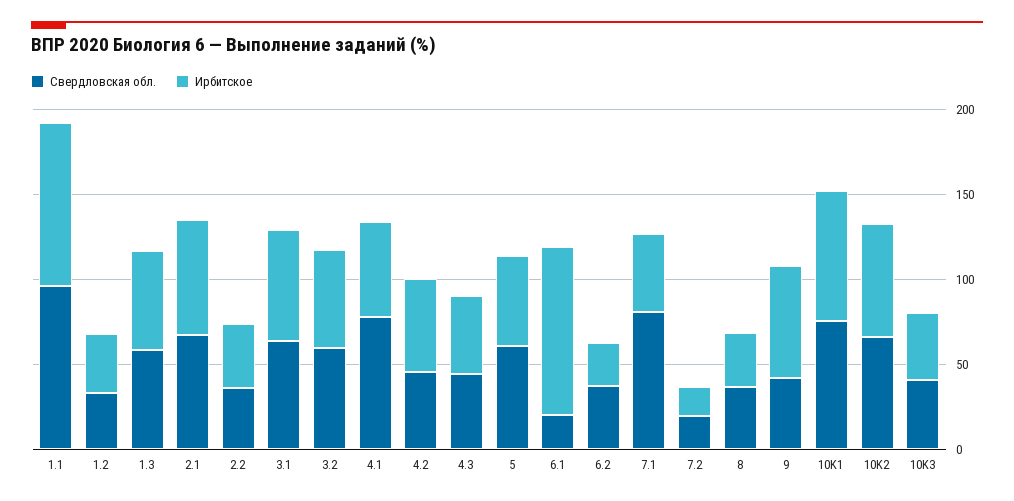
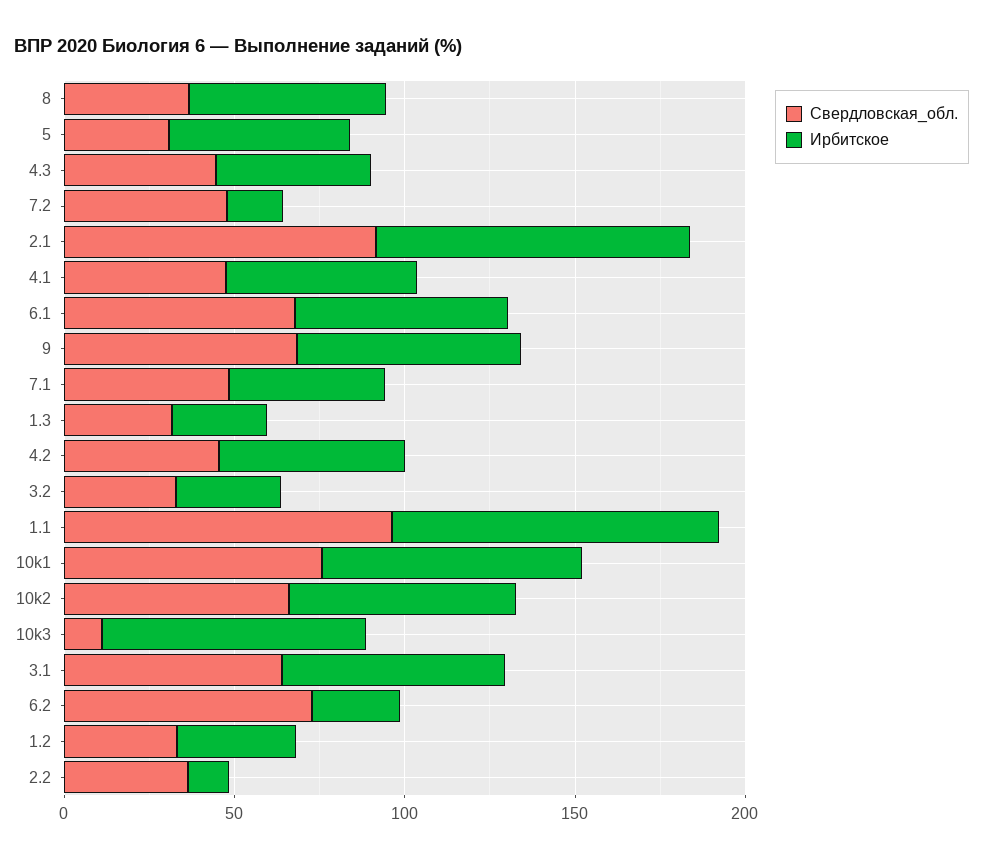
Свердловская обл., 1.3: 60 -> 30
Ирбитское, 1.3: 60 -> 30
Свердловская обл., 2.1: 70 -> 90
Ирбитское, 2.1: 70 -> 90
Ирбитское, 2.2: 40 -> 10
Свердловская обл., 3.2: 60 -> 30
Ирбитское, 3.2: 60 -> 30
Свердловская обл., 4.1: 80 -> 50
Свердловская обл., 5: 60 -> 30
Свердловская обл., 6.1: 20 -> 70
Ирбитское, 6.1: 100 -> 60
Свердловская обл., 6.2: 40 -> 70
Свердловская обл., 7.1: 80 -> 50
Свердловская обл., 7.2: 20 -> 50
Ирбитское, 8: 30 -> 60
Свердловская обл., 9: 40 -> 70
Свердловская обл., 10K3: 40 -> 10
Ирбитское, 10K3: 40 -> 80

